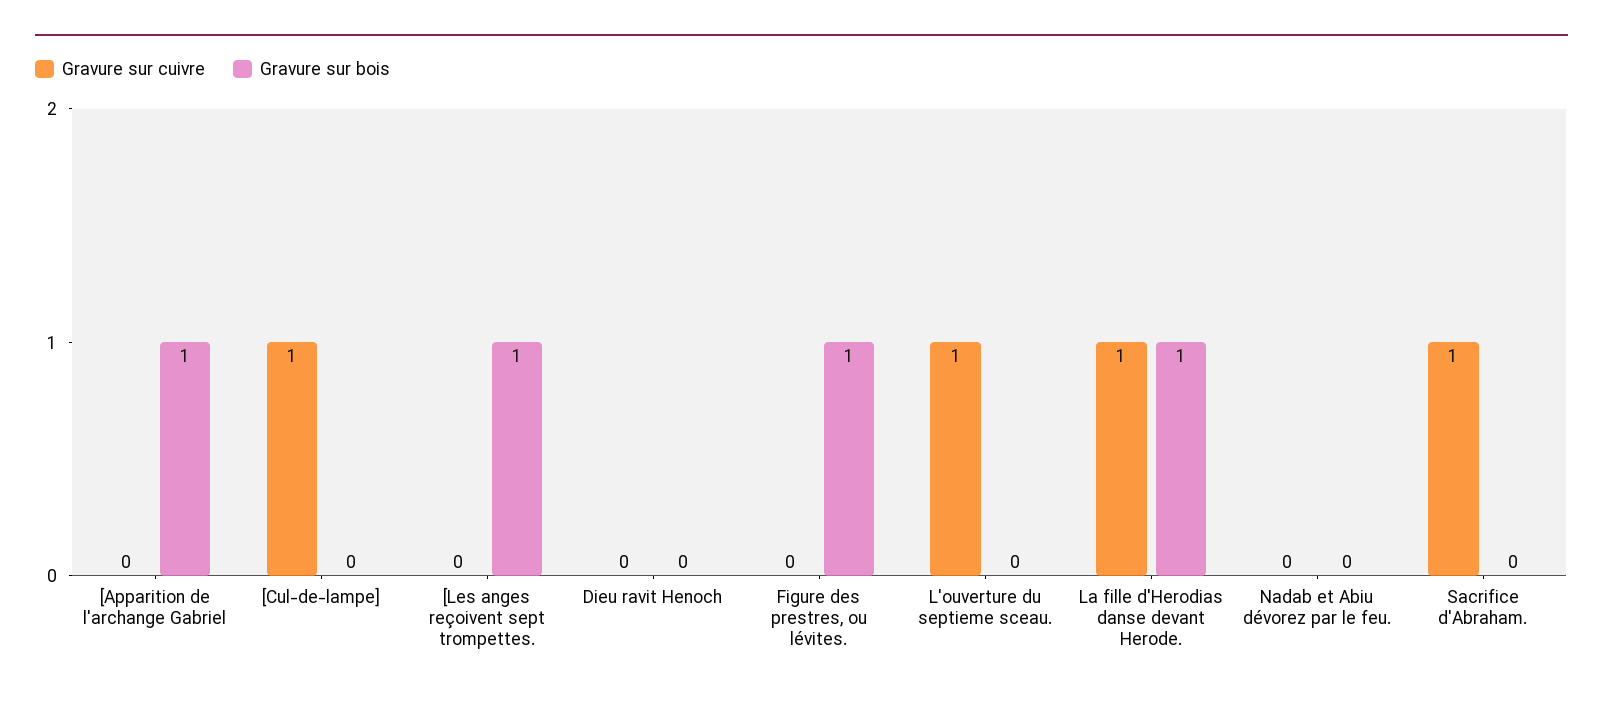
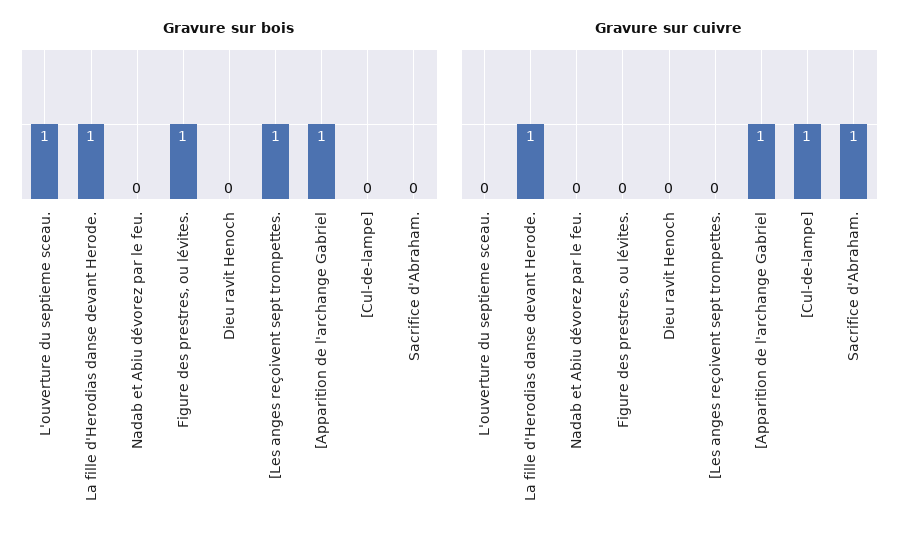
Gravure sur cuivre, [Apparition de l'archange Gabriel: 0 -> 1
Gravure sur cuivre, L'ouverture du septieme sceau.: 1 -> 0
Gravure sur bois, L'ouverture du septieme sceau.: 0 -> 1

